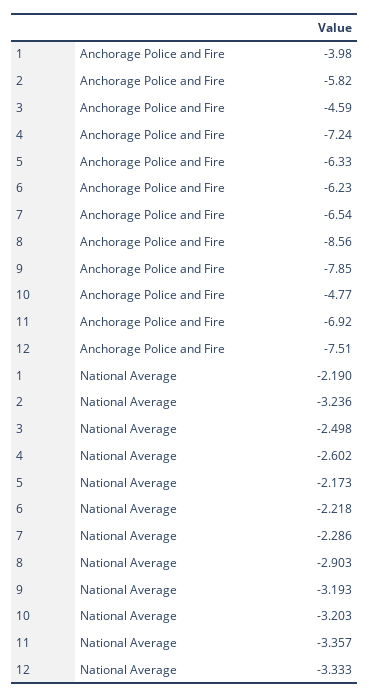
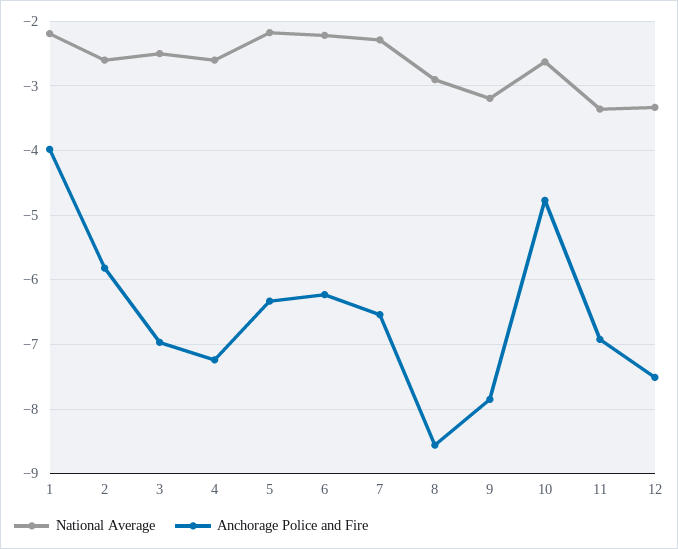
Anchorage Police and Fire, 3: -4.59 -> -7
National Average, 2: -3.236 -> -2.6
National Average, 10: -3.203 -> -2.6

